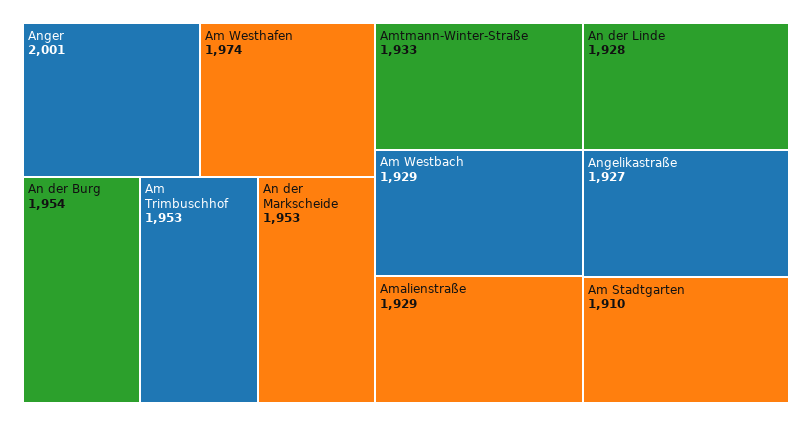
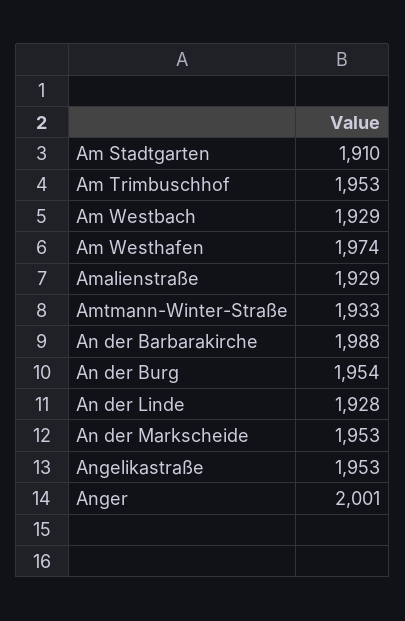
Angelikastraße: 1927 -> 1953
An der Barbarakirche: none -> 1988

